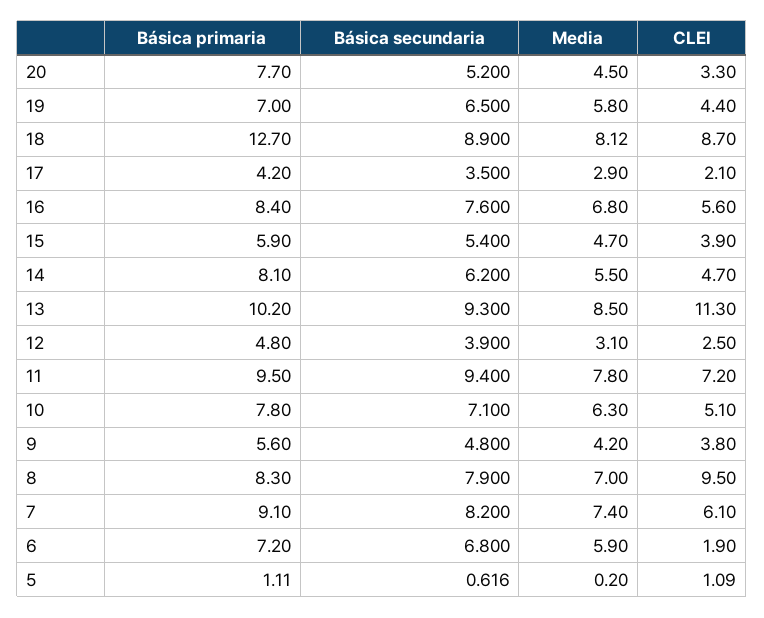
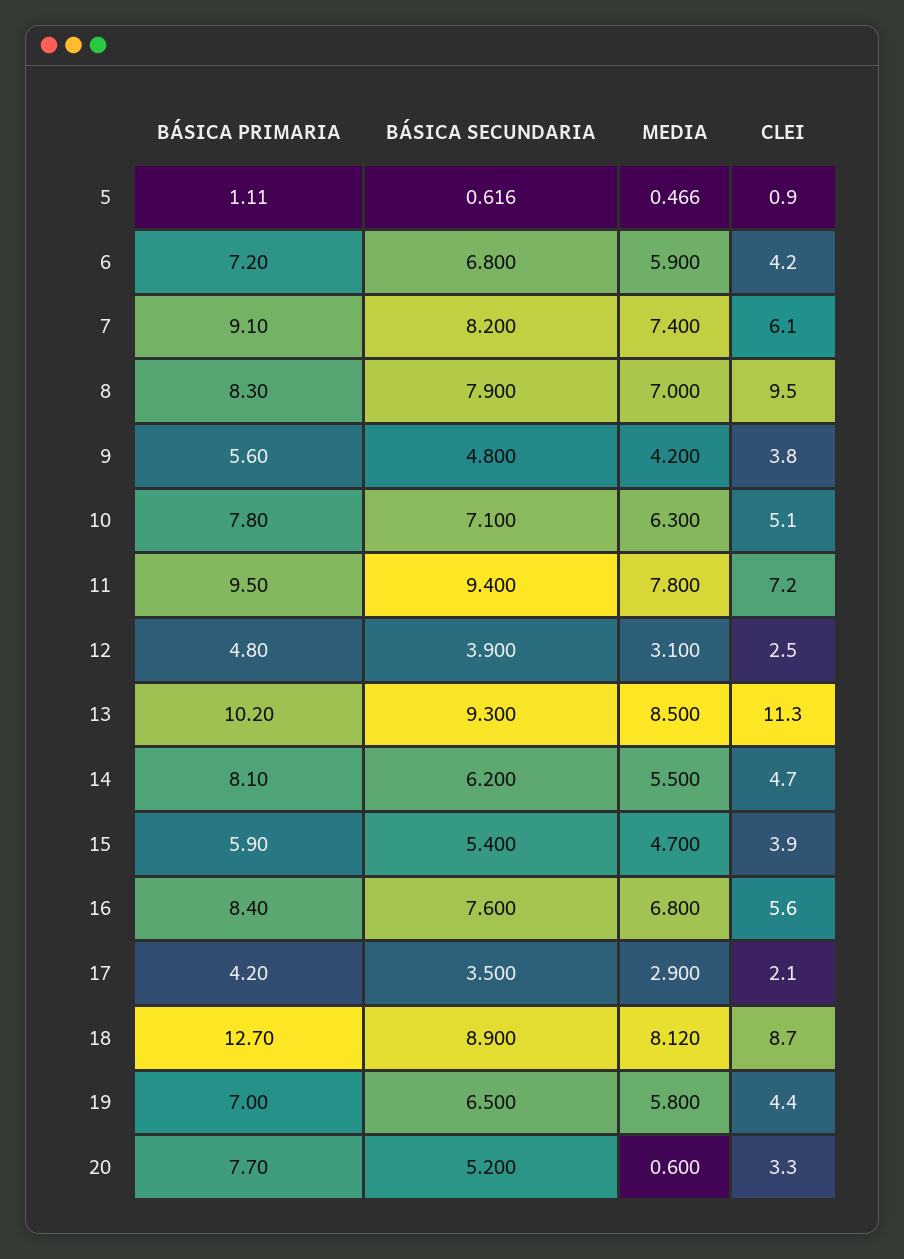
Media, 20: 4.5 -> 0.6
CLEI, 6: 1.9 -> 4.2
Media, 5: 0.2 -> 0.466
CLEI, 5: 1.09 -> 0.9

